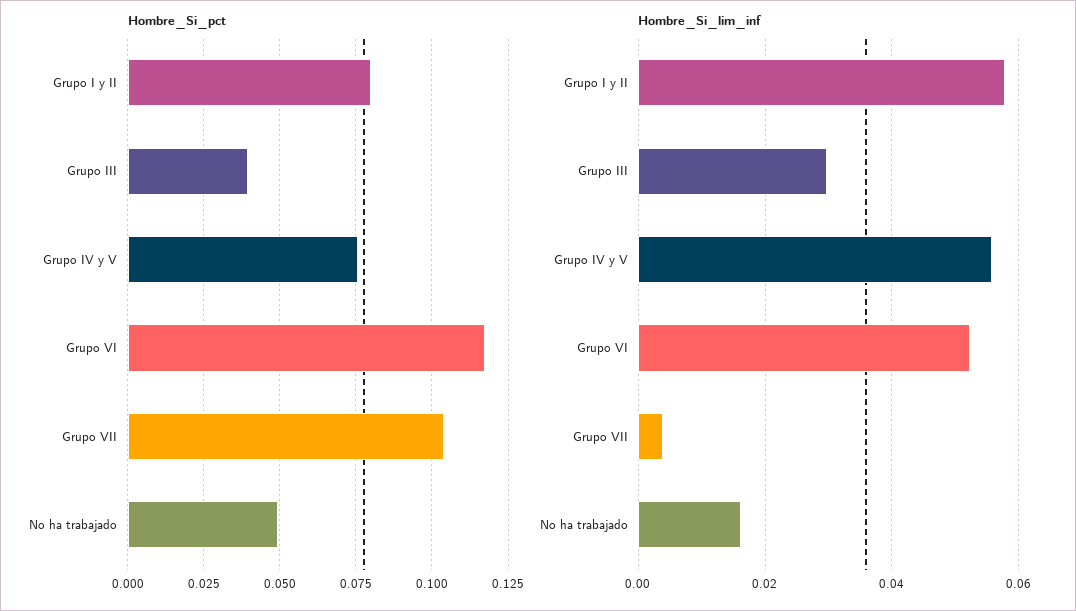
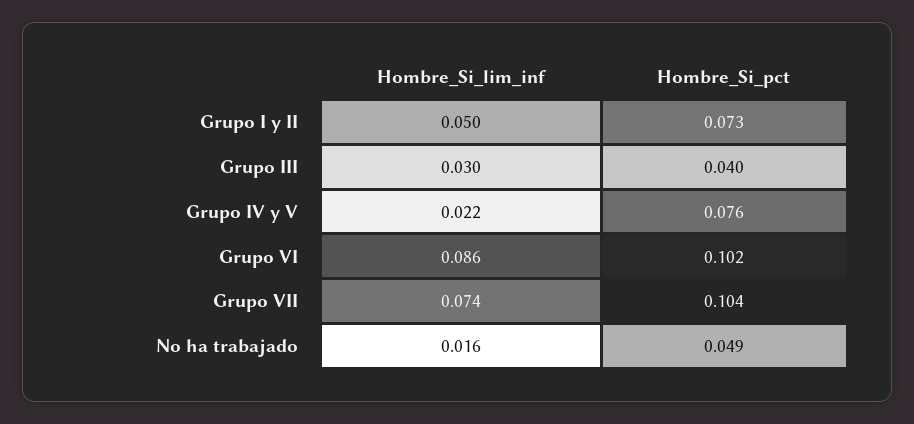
Hombre_Si_pct, Grupo I y II: 0.08 -> 0.073
Hombre_Si_pct, Grupo VI: 0.1175 -> 0.102
Hombre_Si_lim_inf, Grupo I y II: 0.058 -> 0.05
Hombre_Si_lim_inf, Grupo IV y V: 0.056 -> 0.022
Hombre_Si_lim_inf, Grupo VI: 0.052 -> 0.086
Hombre_Si_lim_inf, Grupo VII: 0.004 -> 0.074

